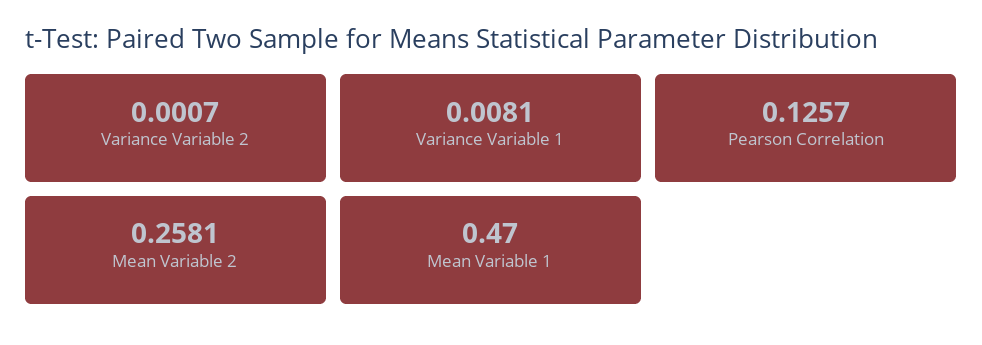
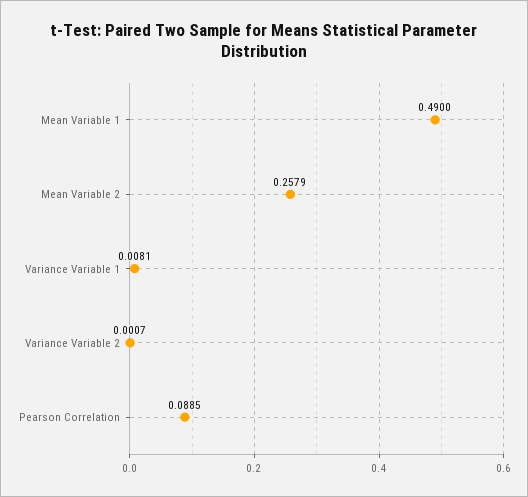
Pearson Correlation: 0.1257 -> 0.0885
Mean Variable 2: 0.2581 -> 0.2579
Mean Variable 1: 0.47 -> 0.49

